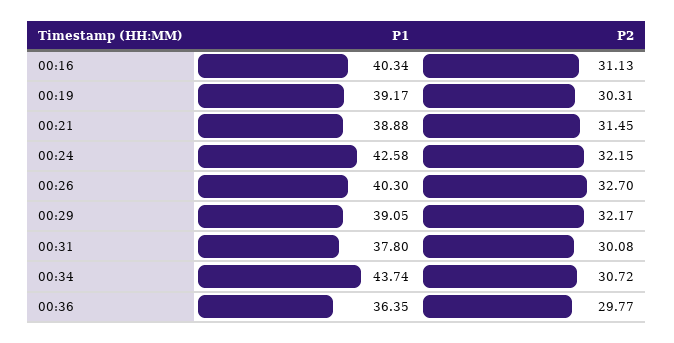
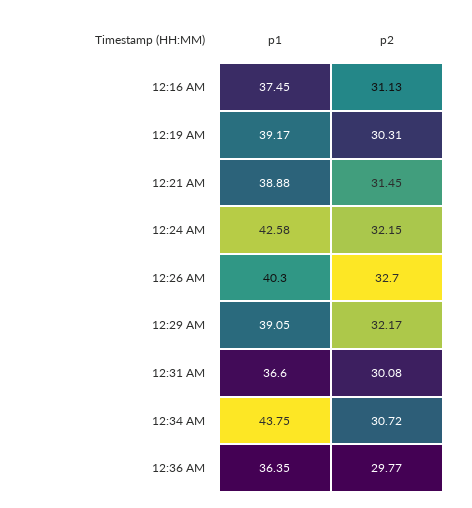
P1, 00:16: 40.34 -> 37.45
P1, 00:31: 37.8 -> 36.6
P1, 00:34: 43.74 -> 43.75

